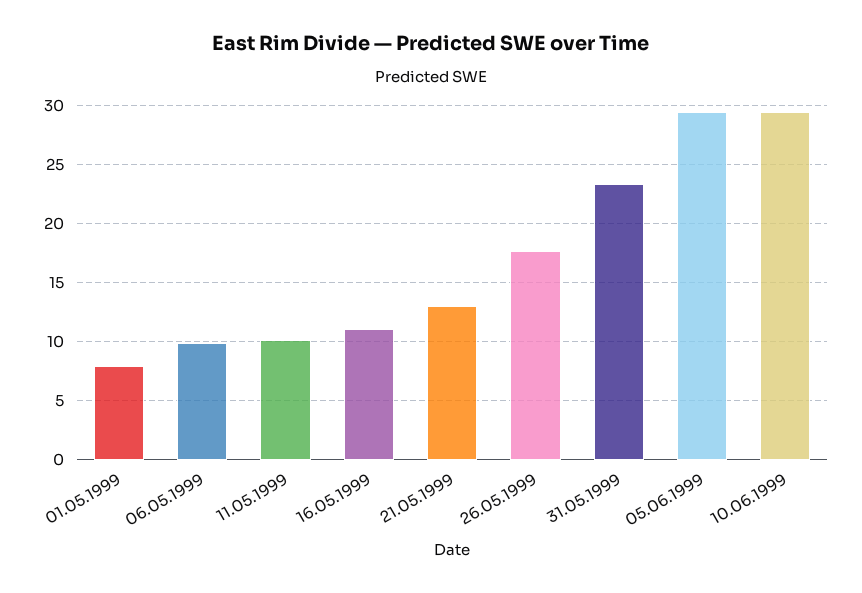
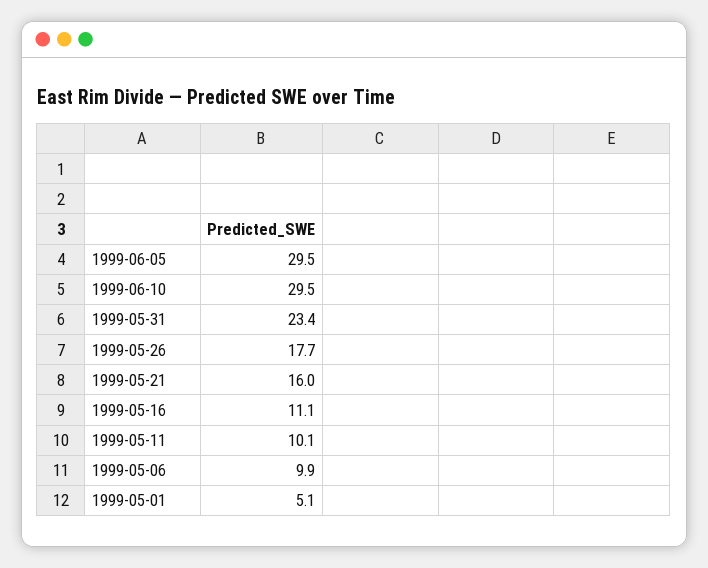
01.05.1999: 8 -> 5.1
21.05.1999: 13 -> 16

